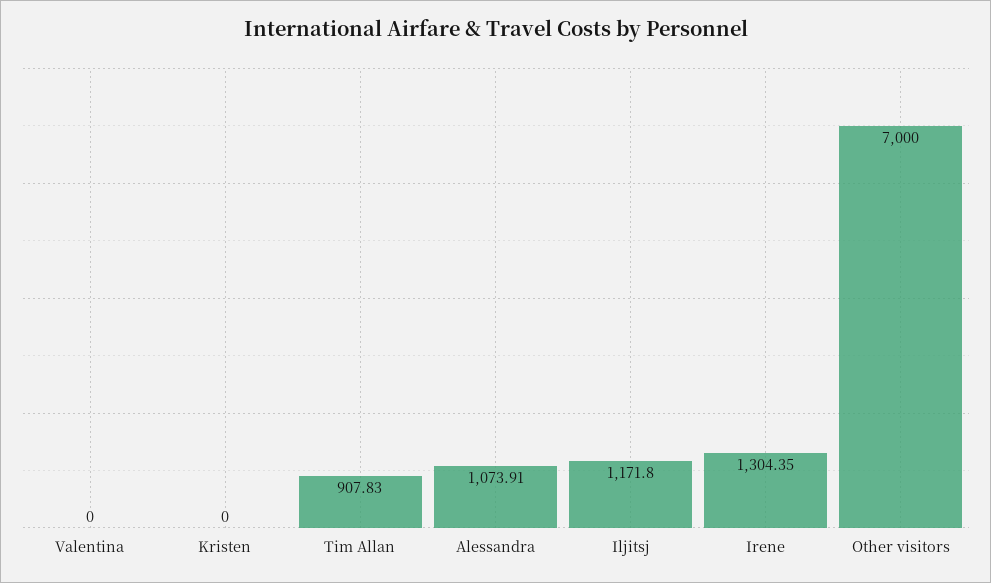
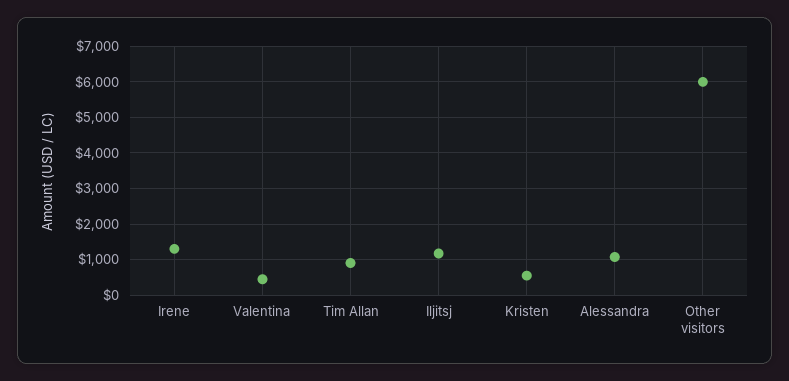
Valentina: 0 -> 400
Kristen: 0 -> 600
Other visitors: 7000 -> 6000

